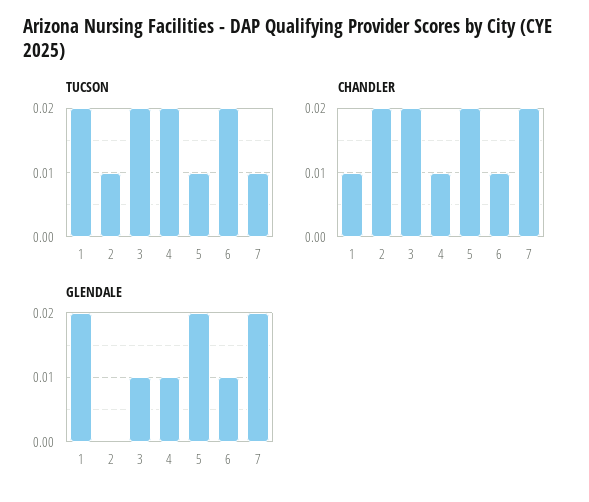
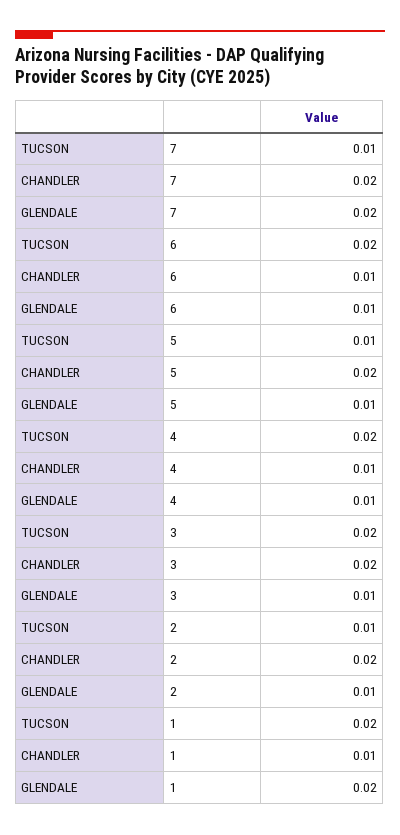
GLENDALE, 2: 0 -> 0.01
GLENDALE, 5: 0.02 -> 0.01

